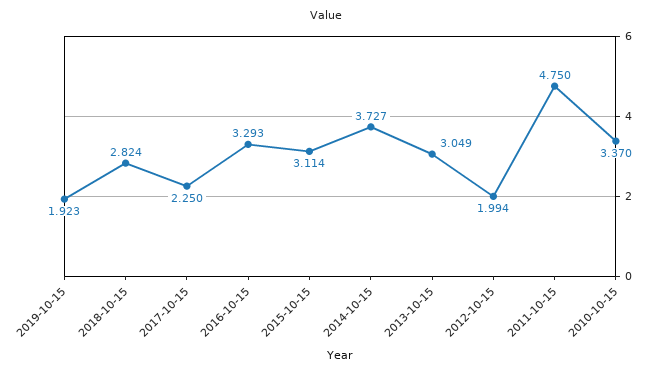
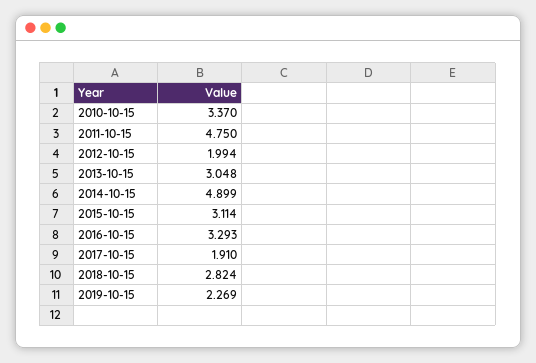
2019-10-15: 1.923 -> 2.269
2017-10-15: 2.25 -> 1.91
2014-10-15: 3.727 -> 4.899
2013-10-15: 3.049 -> 3.048

